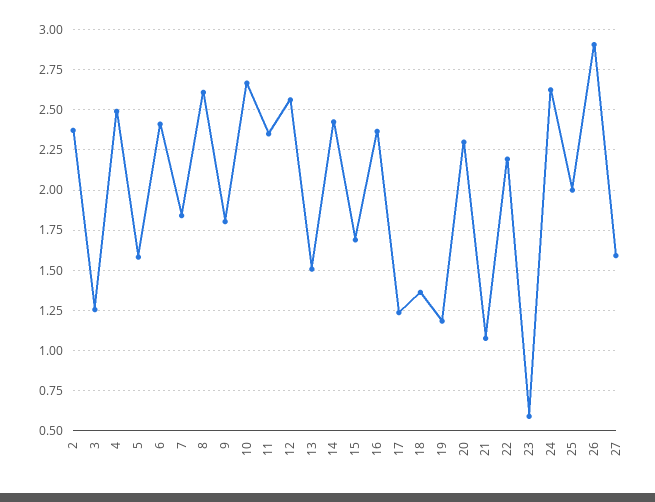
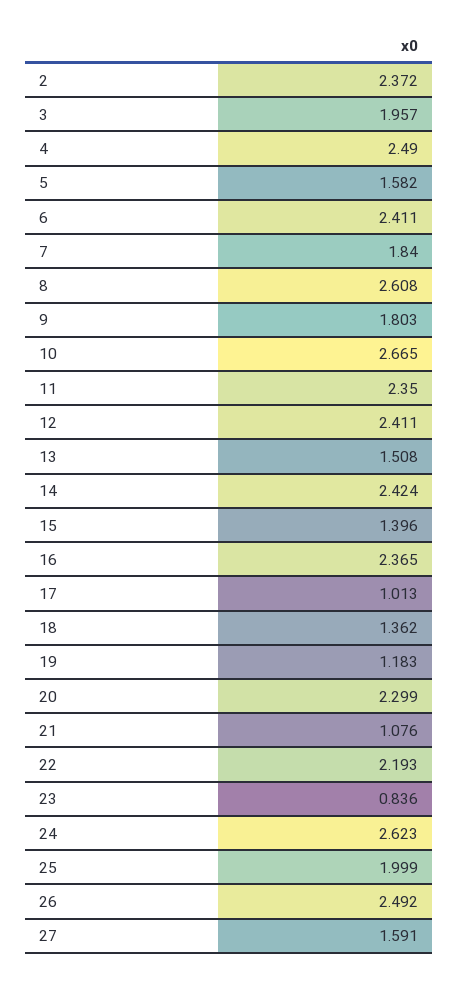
3: 1.25 -> 1.957
12: 2.55 -> 2.411
15: 1.7 -> 1.396
17: 1.25 -> 1.013
23: 0.6 -> 0.836
26: 2.9 -> 2.492

